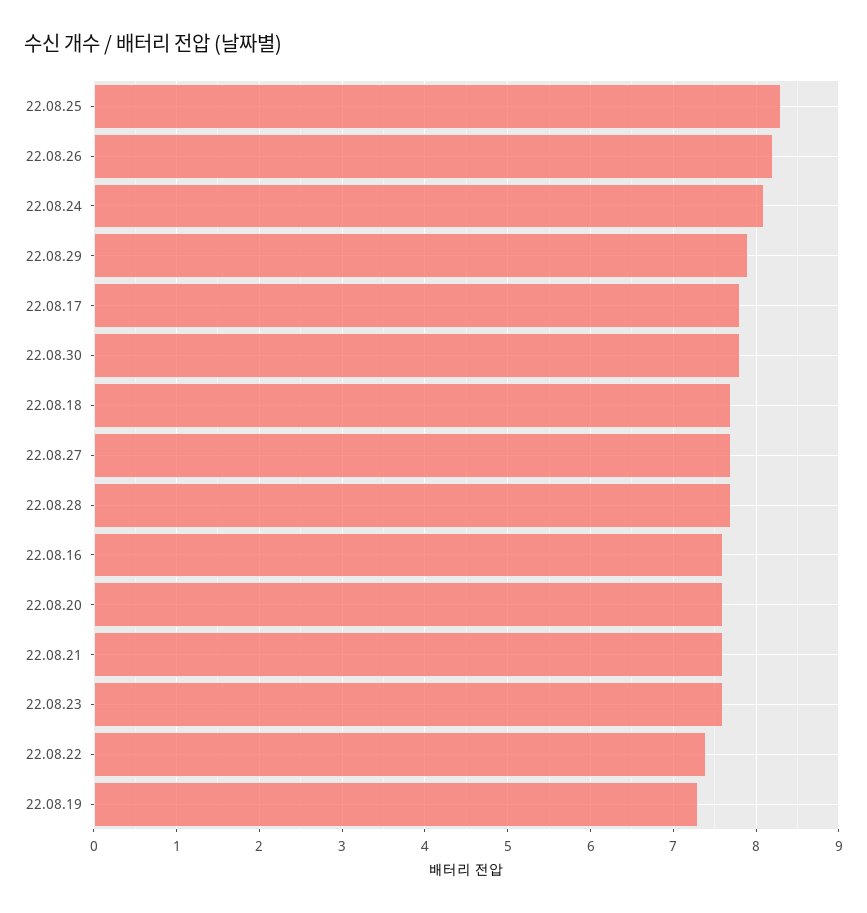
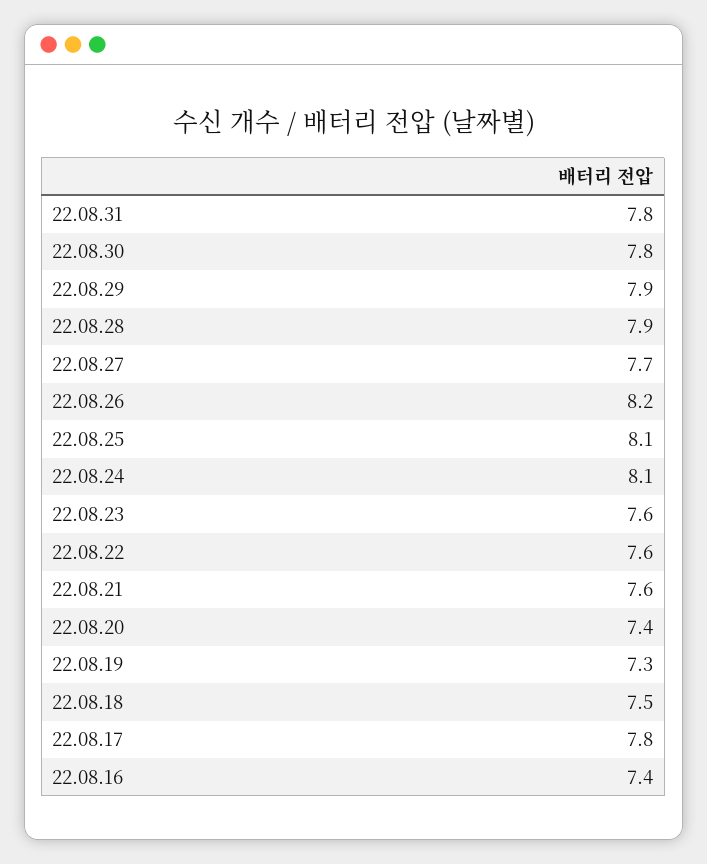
22.08.25: 8.3 -> 8.1
22.08.18: 7.7 -> 7.5
22.08.28: 7.7 -> 7.9
22.08.16: 7.6 -> 7.4
22.08.20: 7.6 -> 7.4
22.08.22: 7.4 -> 7.6
22.08.31: none -> 7.8

